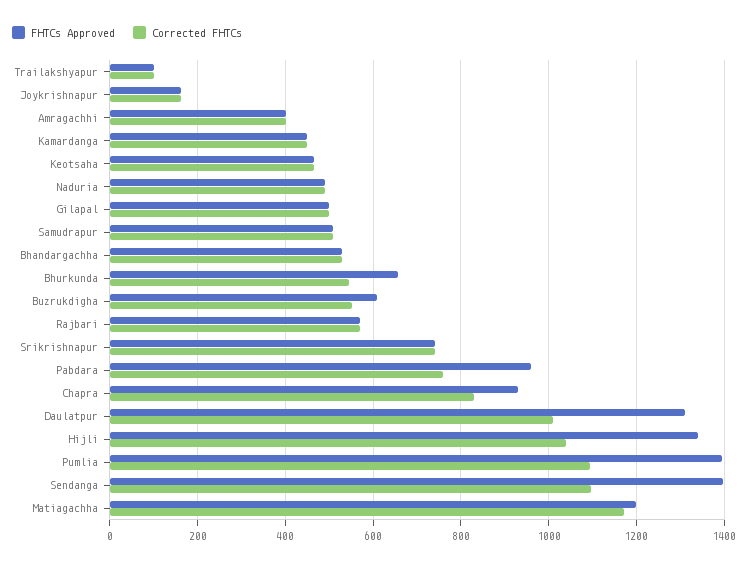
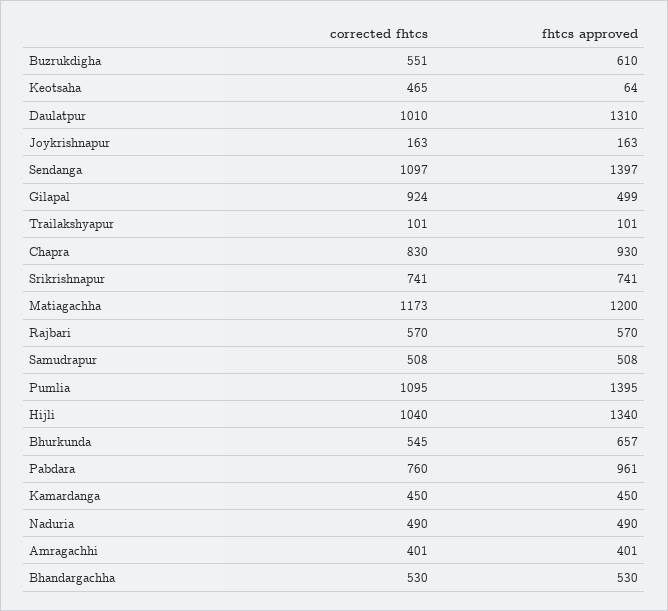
FHTCs Approved, Keotsaha: 460 -> 64
Corrected FHTCs, Gilapal: 500 -> 924

